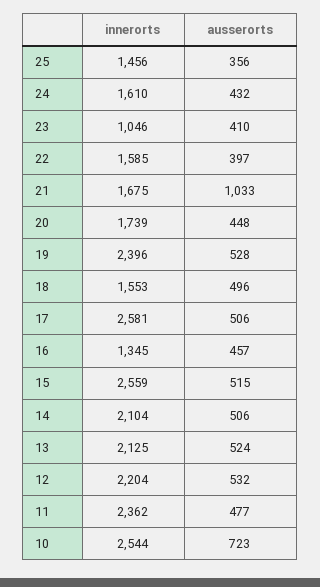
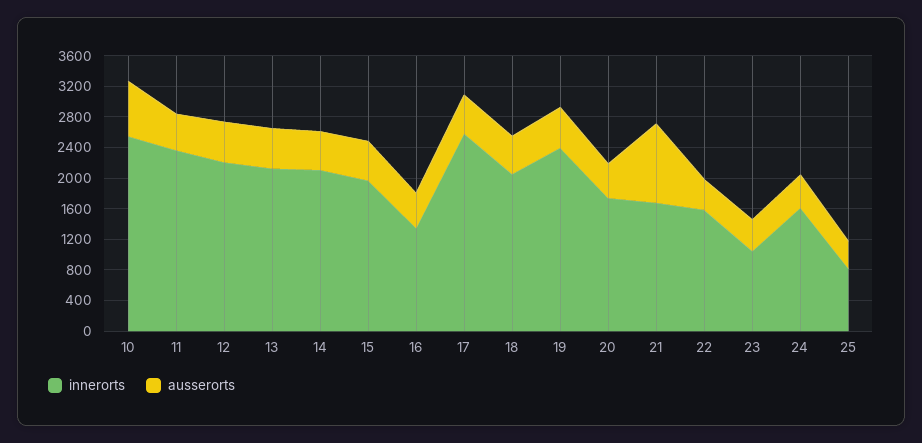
innerorts, 25: 1456 -> 800
innerorts, 18: 1553 -> 2000
innerorts, 15: 2559 -> 2000

